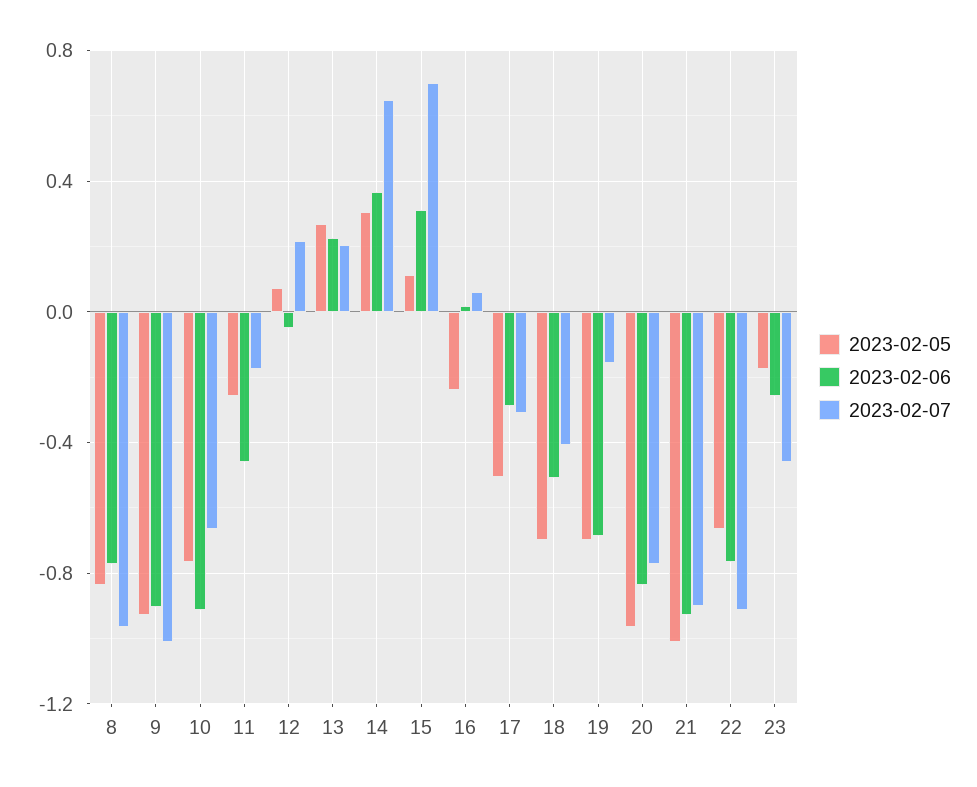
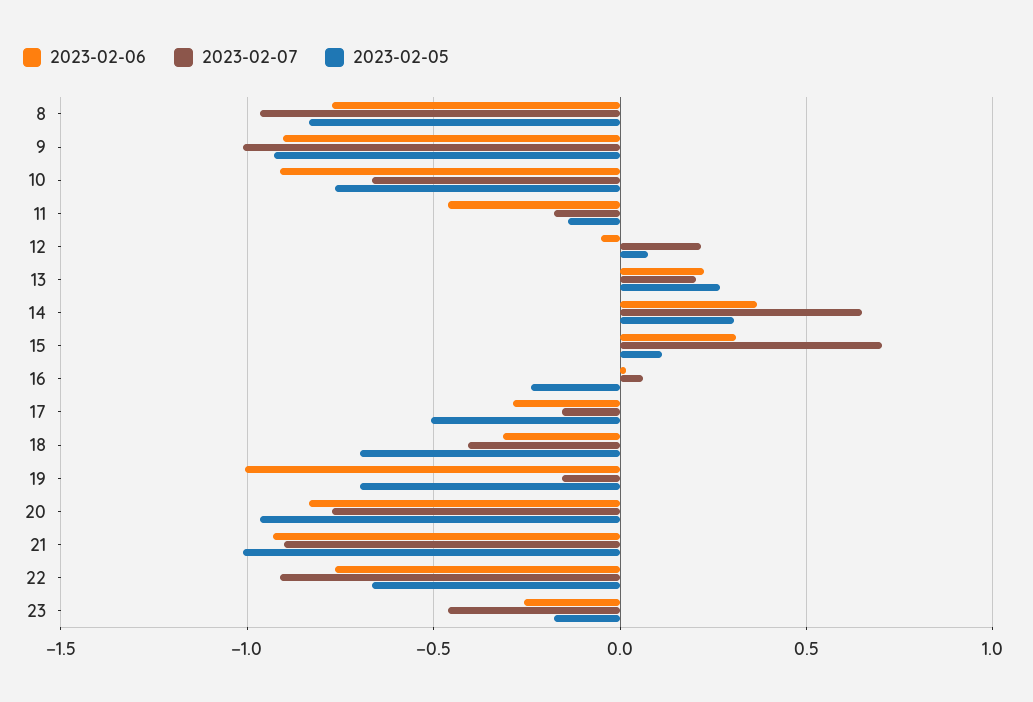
2023-02-05, 11: -0.25 -> -0.15
2023-02-07, 17: -0.3 -> -0.15
2023-02-06, 18: -0.5 -> -0.3
2023-02-06, 19: -0.7 -> -1

